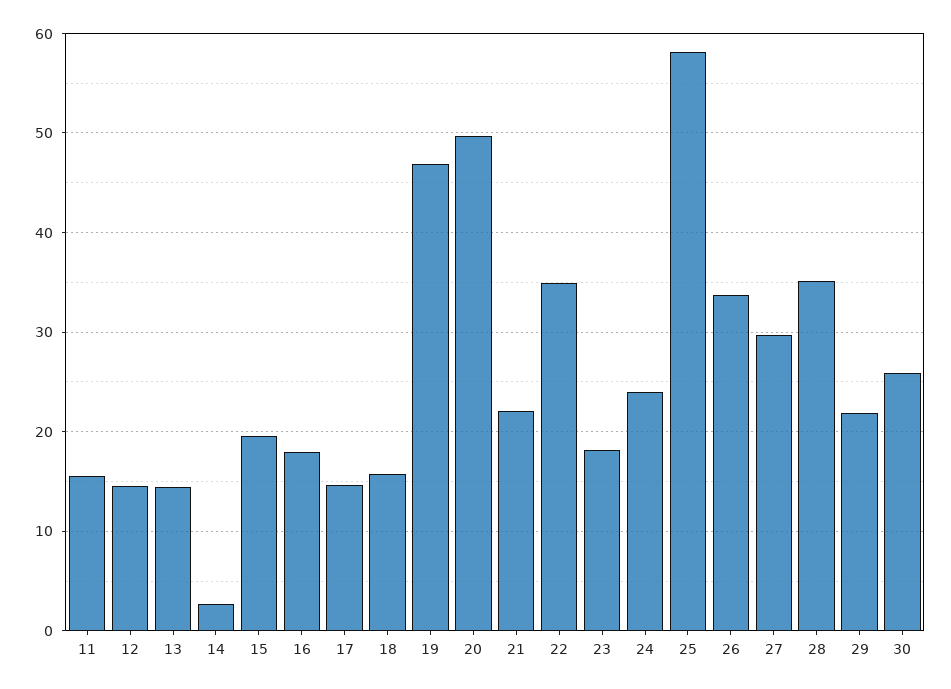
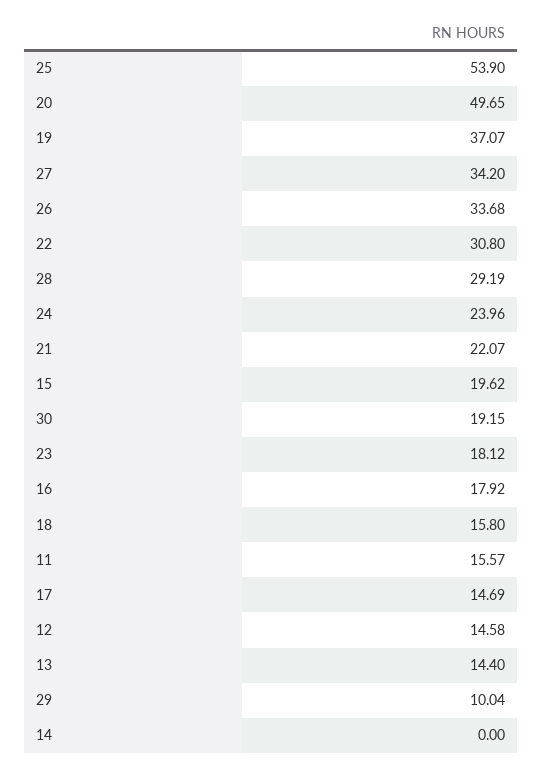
14: 3 -> 0
19: 47 -> 37.07
22: 35 -> 30.8
25: 58 -> 53.9
27: 30 -> 34.2
28: 35 -> 29.19
29: 22 -> 10.04
30: 26 -> 19.15

